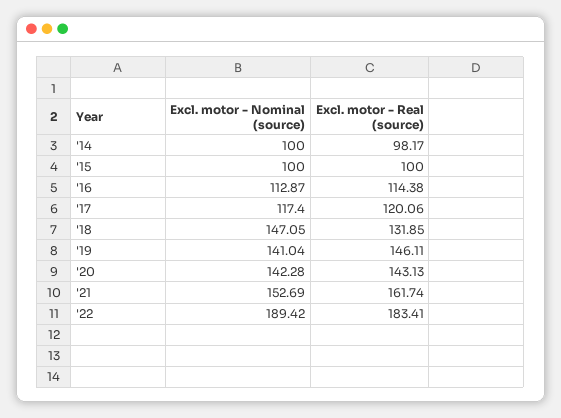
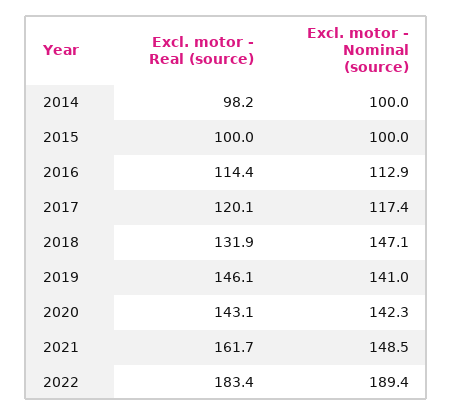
Excl. motor - Nominal (source), '21: 152.69 -> 148.5

